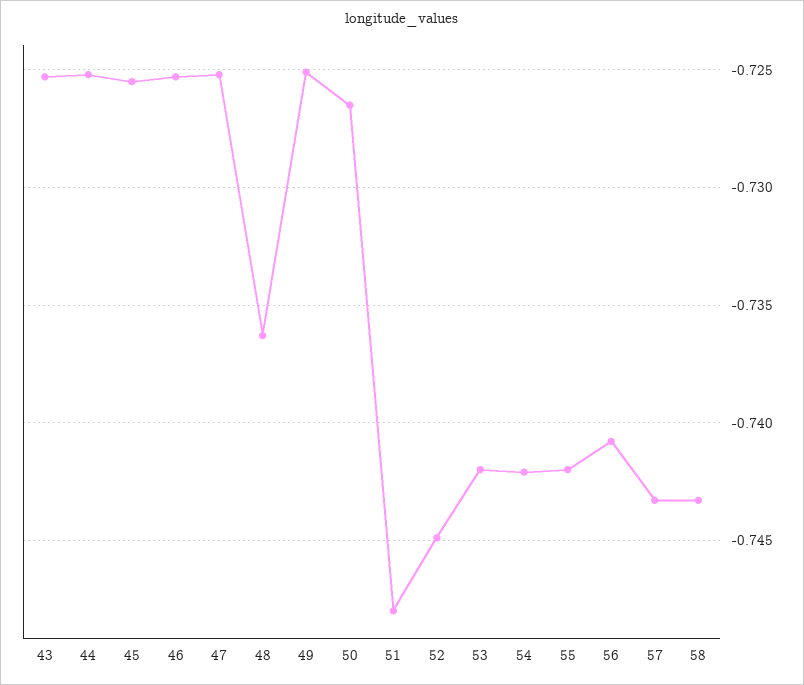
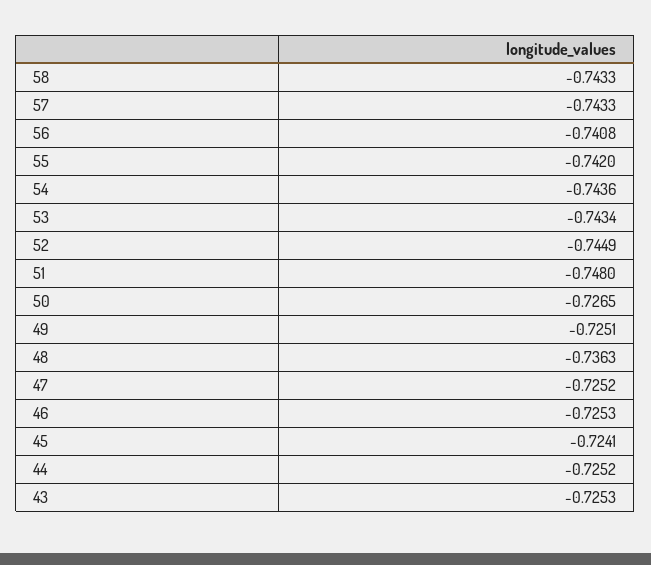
45: -0.7255 -> -0.7241
53: -0.742 -> -0.7434
54: -0.742 -> -0.7436

